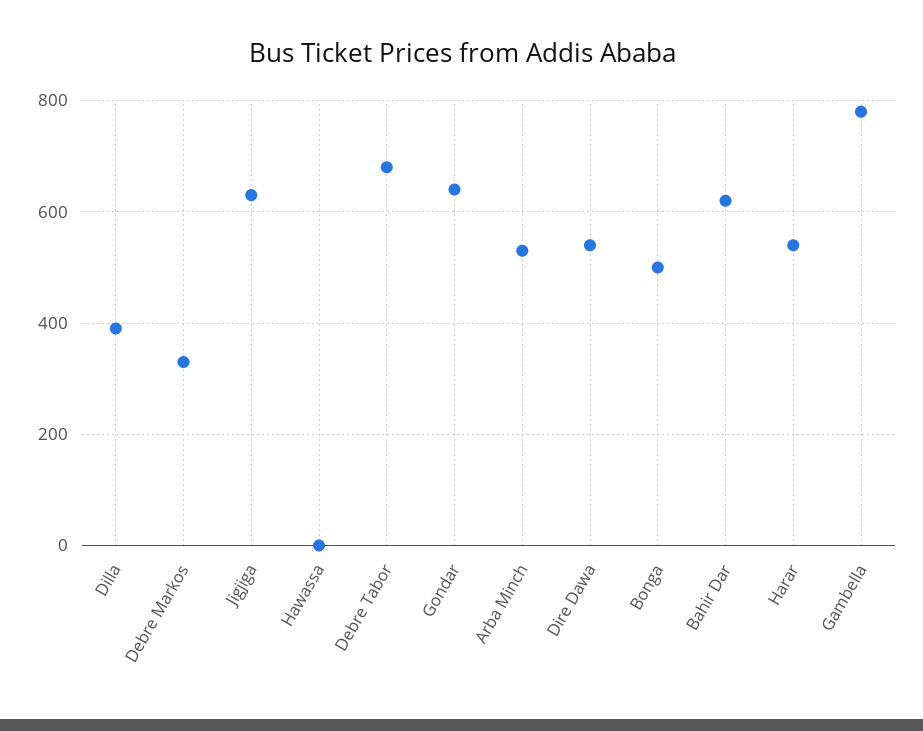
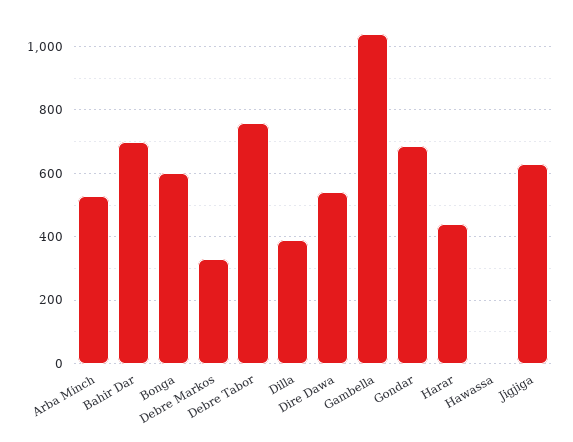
Debre Tabor: 680 -> 760
Gondar: 640 -> 680
Bonga: 500 -> 600
Bahir Dar: 620 -> 700
Harar: 540 -> 440
Gambella: 780 -> 1040

